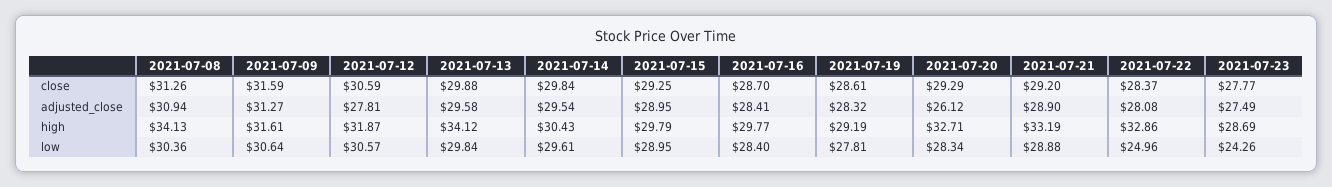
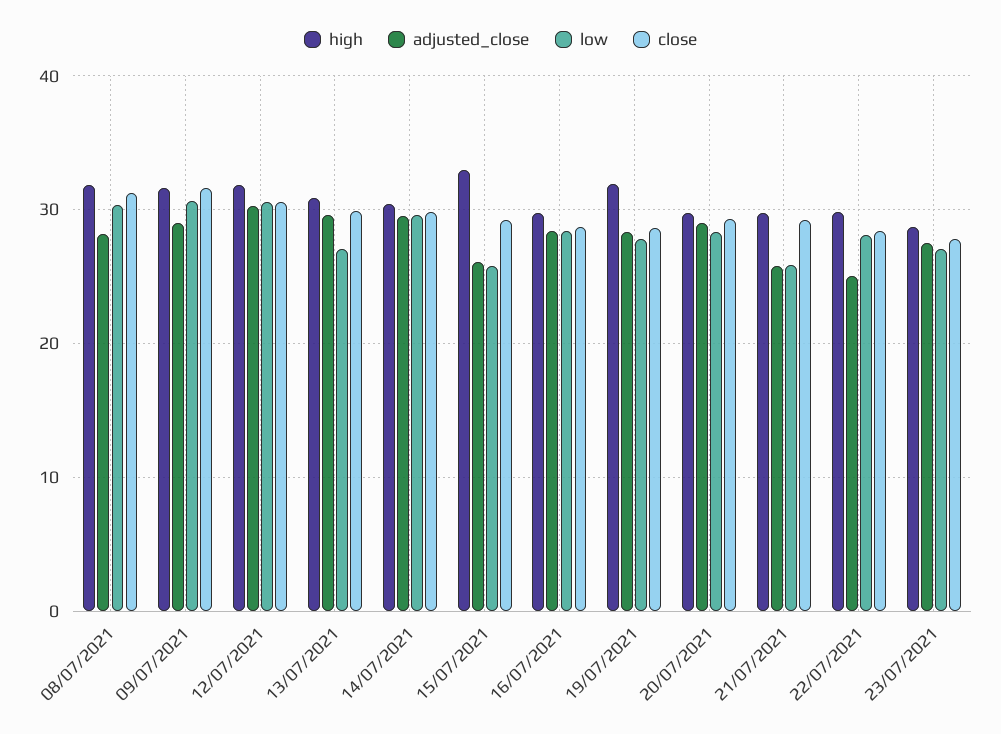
adjusted_close, 2021-07-08: 30.94 -> 28
adjusted_close, 2021-07-09: 31.27 -> 29
adjusted_close, 2021-07-12: 27.81 -> 30
adjusted_close, 2021-07-15: 28.95 -> 26
adjusted_close, 2021-07-20: 26.12 -> 29
adjusted_close, 2021-07-21: 28.9 -> 26
adjusted_close, 2021-07-22: 28.08 -> 25
high, 2021-07-08: 34.13 -> 32
high, 2021-07-13: 34.12 -> 31
high, 2021-07-15: 29.79 -> 33
high, 2021-07-19: 29.19 -> 32
high, 2021-07-20: 32.71 -> 30
high, 2021-07-21: 33.19 -> 30
high, 2021-07-22: 32.86 -> 30
low, 2021-07-13: 29.84 -> 27
low, 2021-07-15: 28.95 -> 26
low, 2021-07-21: 28.88 -> 26
low, 2021-07-22: 24.96 -> 28
low, 2021-07-23: 24.26 -> 27

